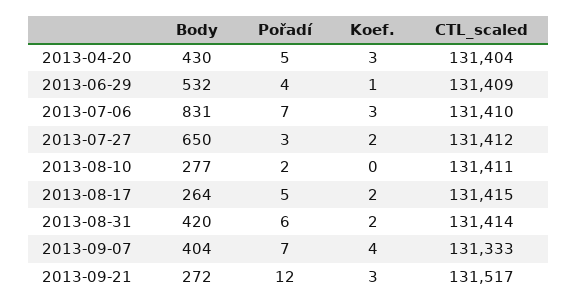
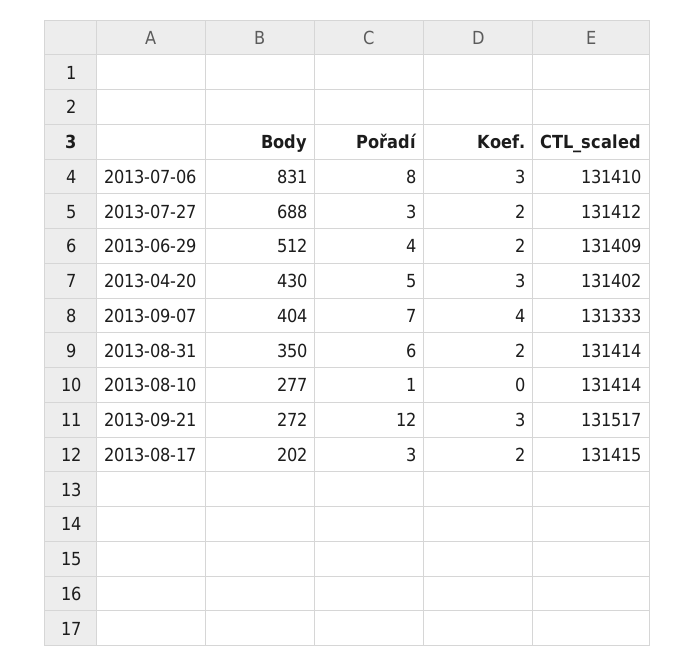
CTL_scaled, 2013-04-20: 131404 -> 131402
Body, 2013-06-29: 532 -> 512
Koef., 2013-06-29: 1 -> 2
Pořadí, 2013-07-06: 7 -> 8
Body, 2013-07-27: 650 -> 688
Pořadí, 2013-08-10: 2 -> 1
CTL_scaled, 2013-08-10: 131411 -> 131414
Body, 2013-08-17: 264 -> 202
Pořadí, 2013-08-17: 5 -> 3
Body, 2013-08-31: 420 -> 350

